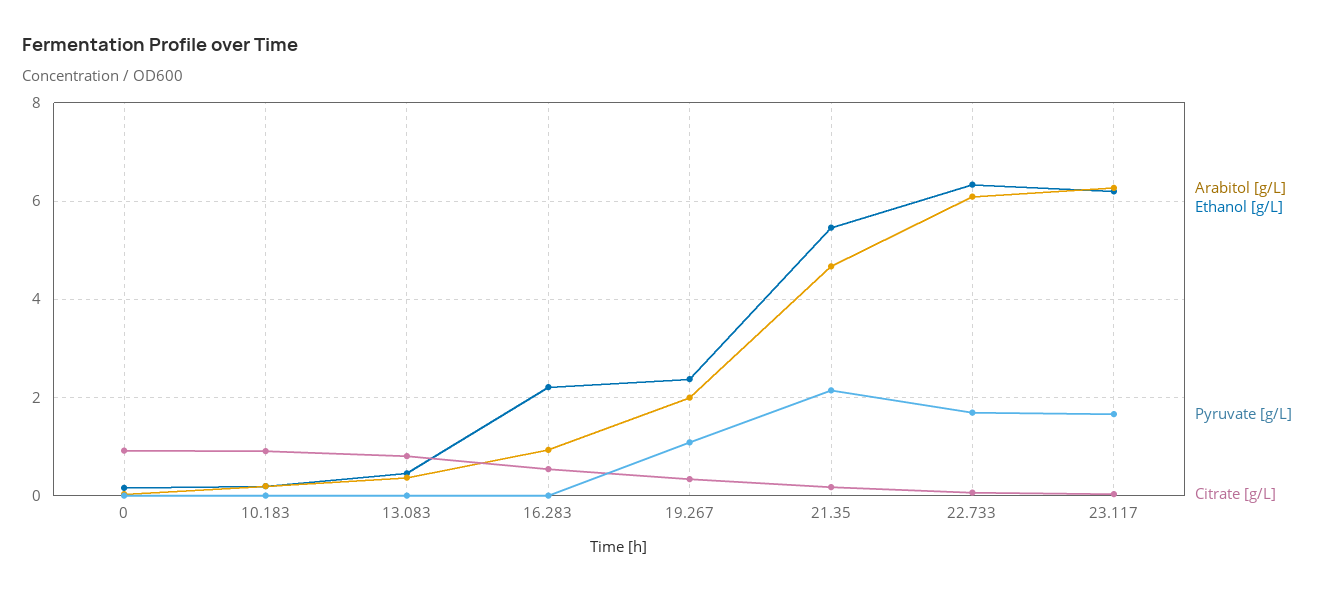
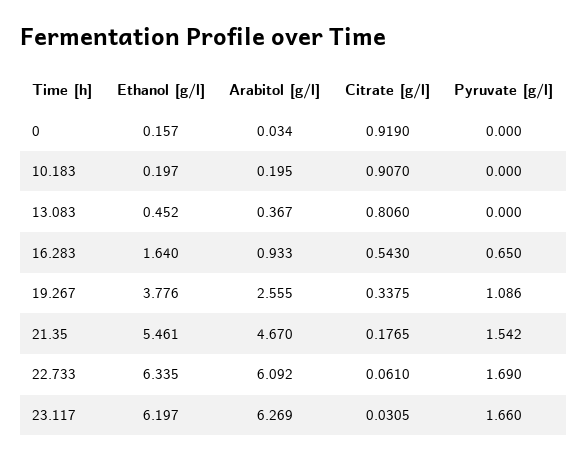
Ethanol [g/L], 16.283: 2.2 -> 1.64
Pyruvate [g/L], 16.283: 0 -> 0.65
Arabitol [g/L], 19.267: 2 -> 2.555
Ethanol [g/L], 19.267: 2.4 -> 3.776
Pyruvate [g/L], 21.35: 2.2 -> 1.542

